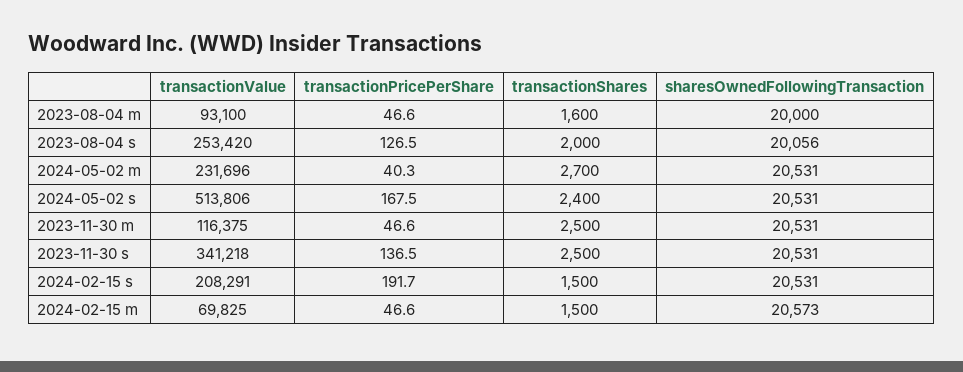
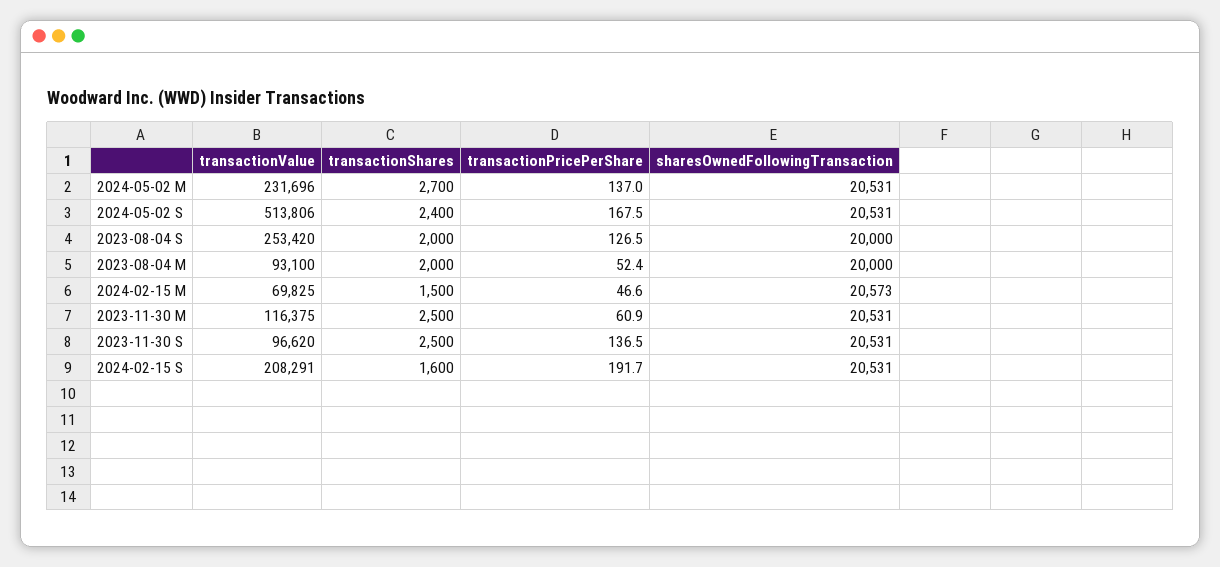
transactionPricePerShare, 2023-08-04 m: 46.6 -> 52.4
transactionShares, 2023-08-04 m: 1600 -> 2000
sharesOwnedFollowingTransaction, 2023-08-04 s: 20056 -> 20000
transactionPricePerShare, 2024-05-02 m: 40.3 -> 137
transactionPricePerShare, 2023-11-30 m: 46.6 -> 60.9
transactionValue, 2023-11-30 s: 341218 -> 96620
transactionShares, 2024-02-15 s: 1500 -> 1600

